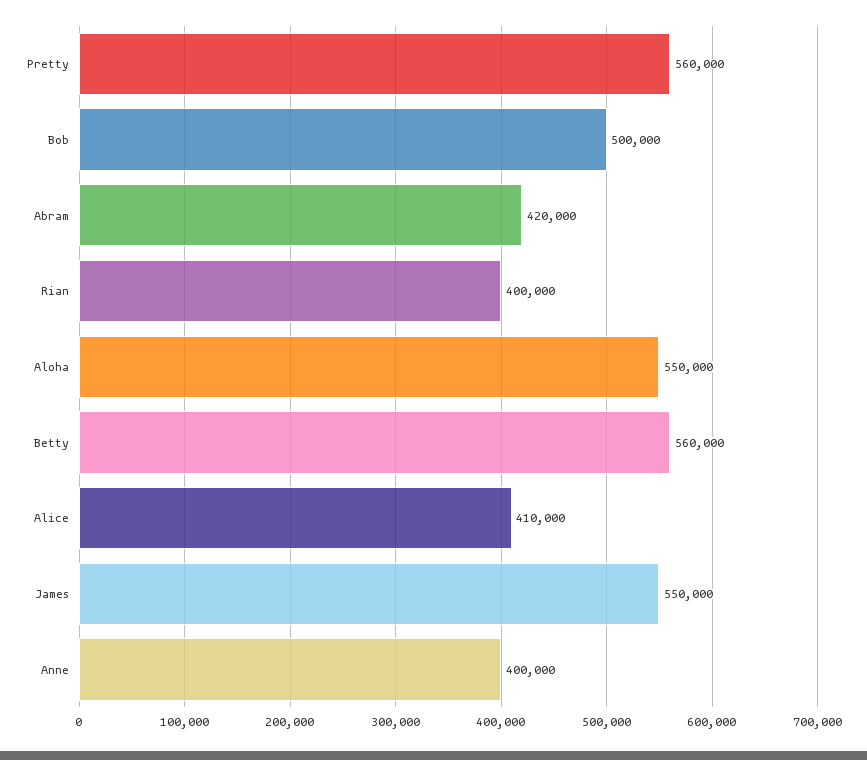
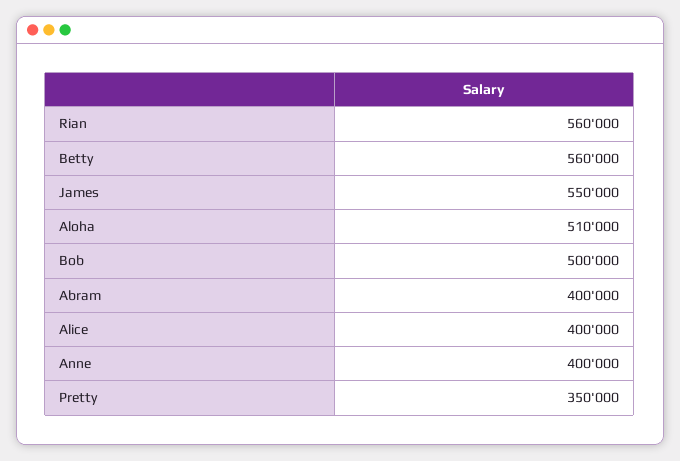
Pretty: 560000 -> 350000
Abram: 420000 -> 400000
Rian: 400000 -> 560000
Aloha: 550000 -> 510000
Alice: 410000 -> 400000

